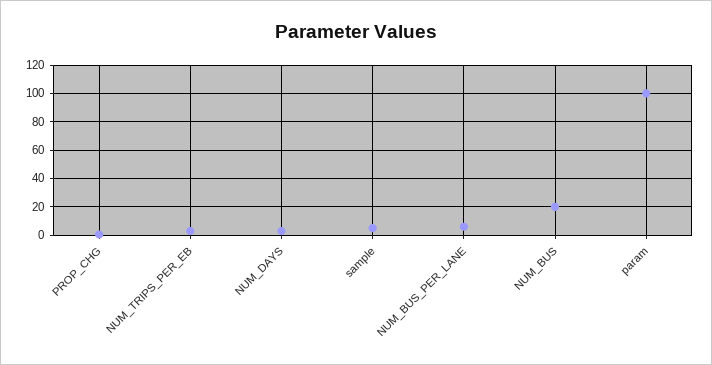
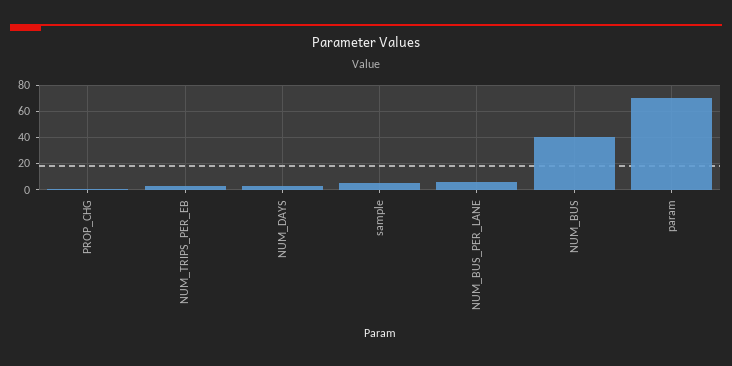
NUM_BUS: 20 -> 40
param: 100 -> 70

